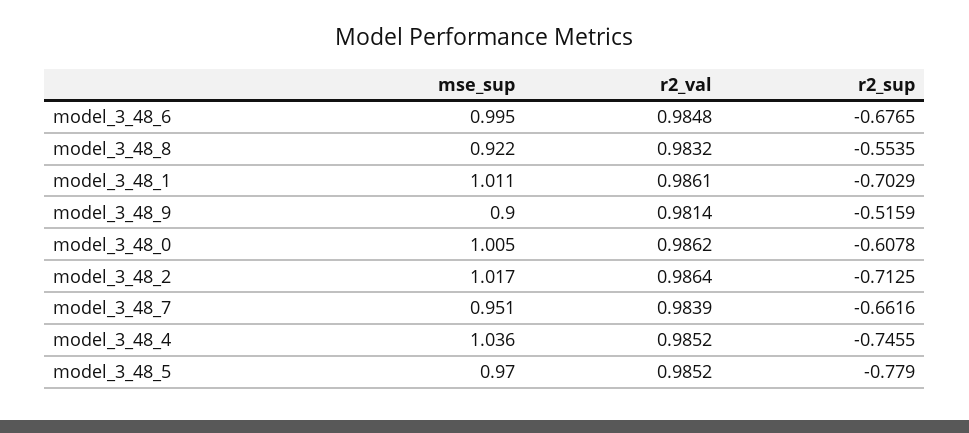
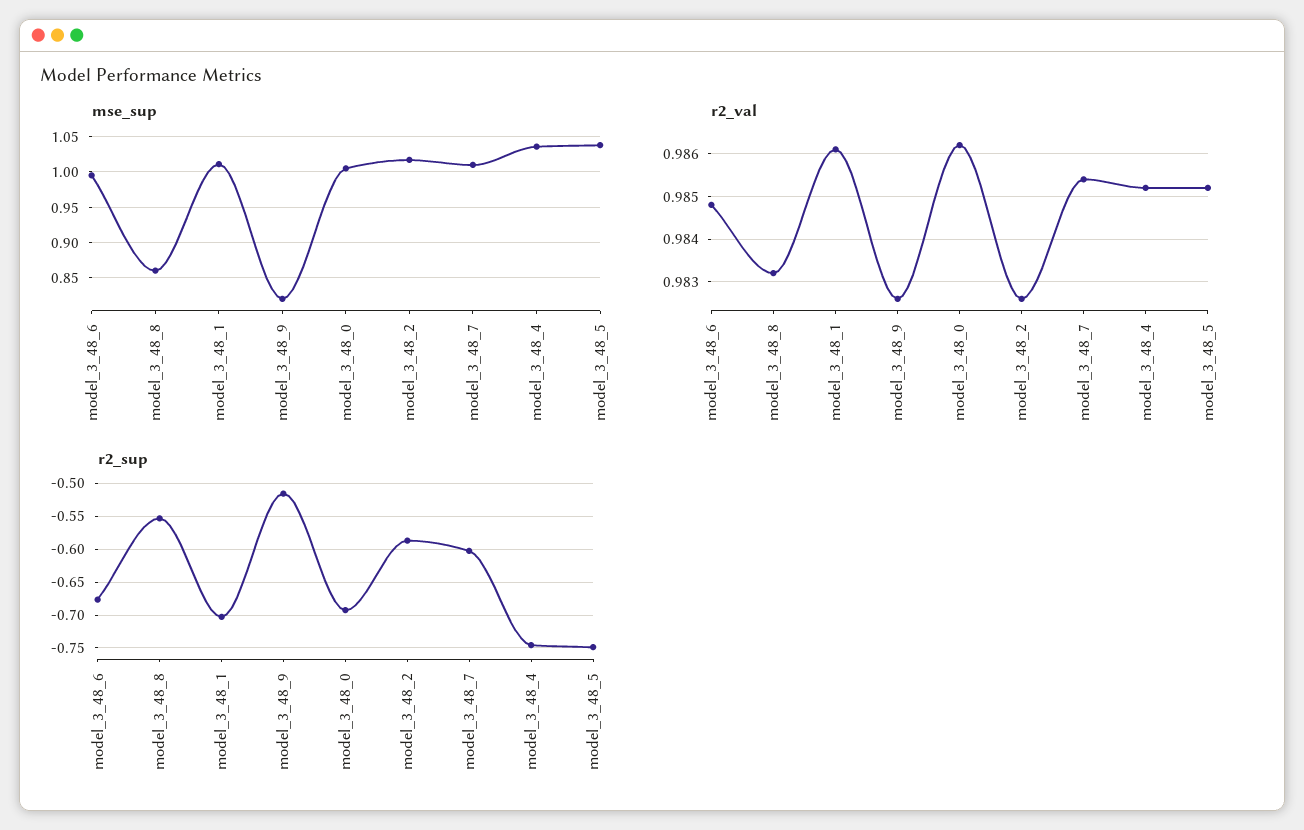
mse_sup, model_3_48_8: 0.922 -> 0.86
mse_sup, model_3_48_9: 0.9 -> 0.82
r2_val, model_3_48_9: 0.9814 -> 0.9825
r2_sup, model_3_48_0: -0.6078 -> -0.69
r2_val, model_3_48_2: 0.9864 -> 0.9825
r2_sup, model_3_48_2: -0.7125 -> -0.59
mse_sup, model_3_48_7: 0.951 -> 1.01
r2_val, model_3_48_7: 0.9839 -> 0.9855
r2_sup, model_3_48_7: -0.6616 -> -0.6
mse_sup, model_3_48_5: 0.97 -> 1.04
r2_sup, model_3_48_5: -0.779 -> -0.75

